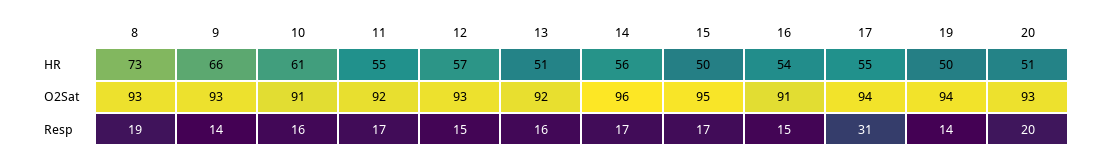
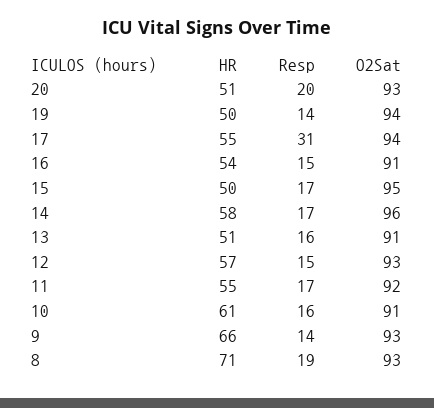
8, HR: 73 -> 71
14, HR: 56 -> 58
13, O2Sat: 92 -> 91

